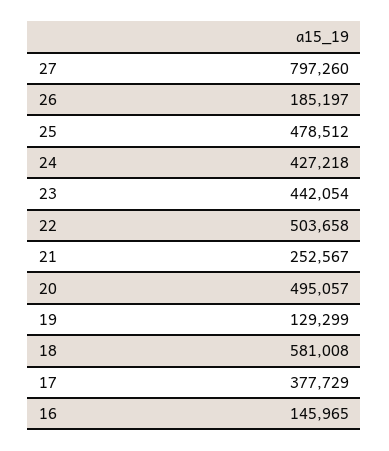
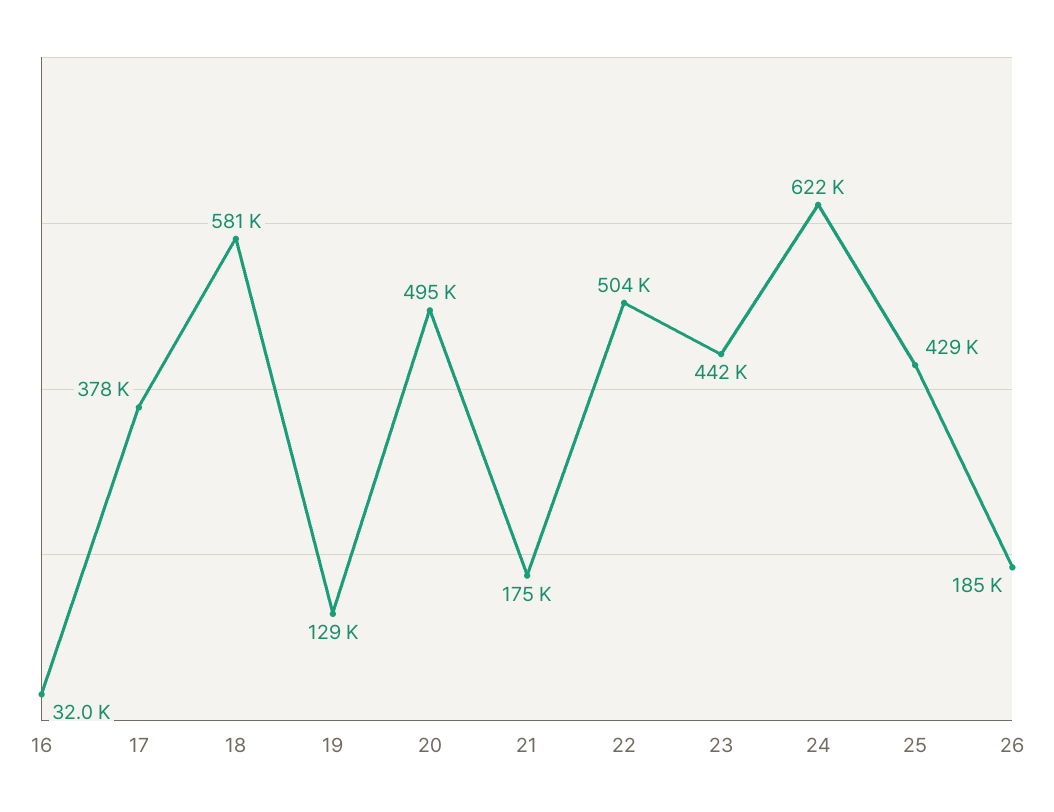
27: 797260 -> none
25: 478512 -> 429000
24: 427218 -> 622000
21: 252567 -> 175000
16: 145965 -> 32000

